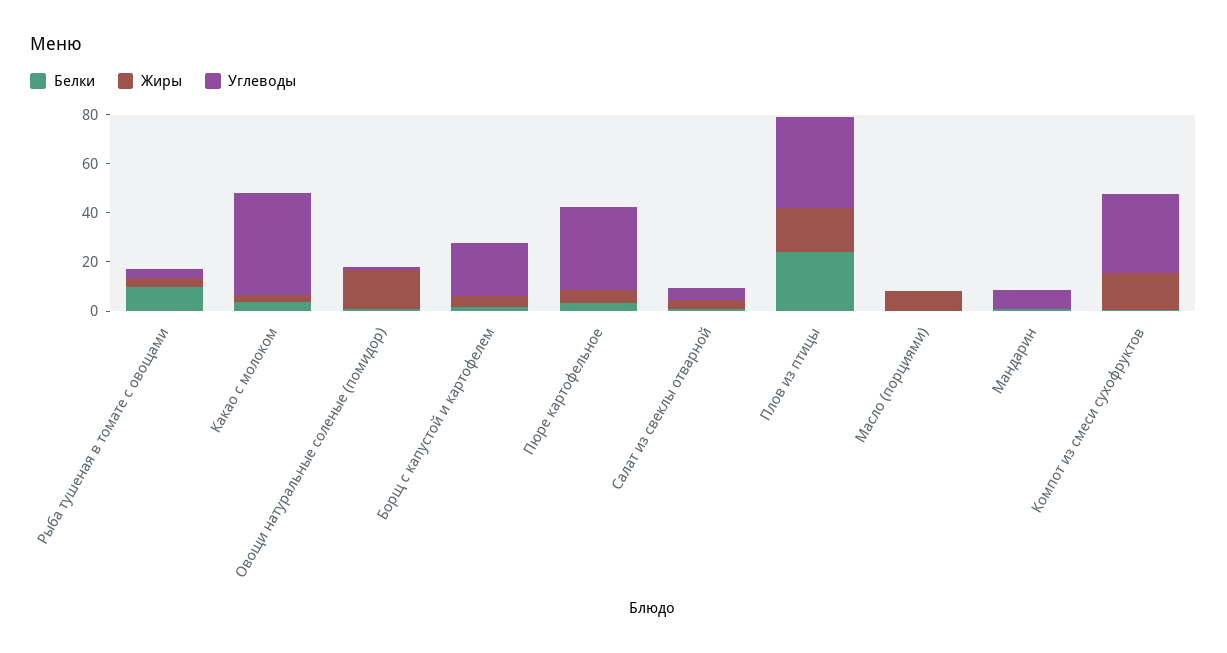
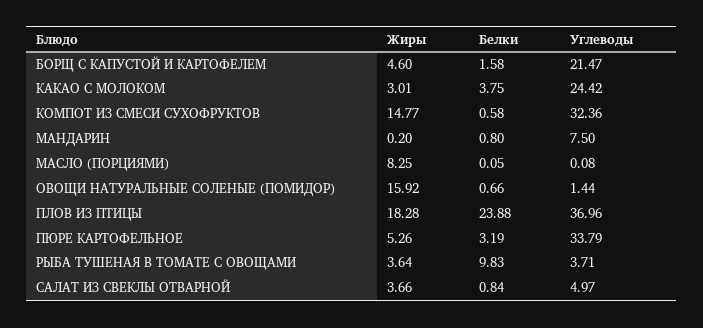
Углеводы, Какао с молоком: 40 -> 24.42

